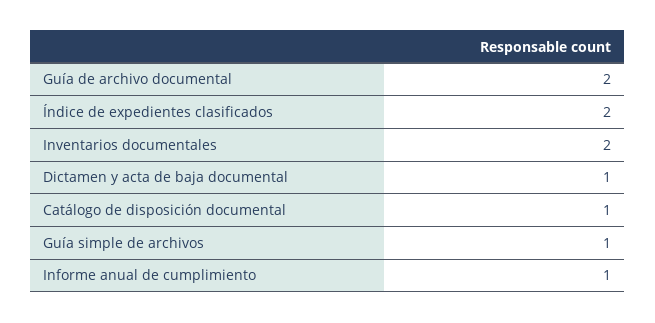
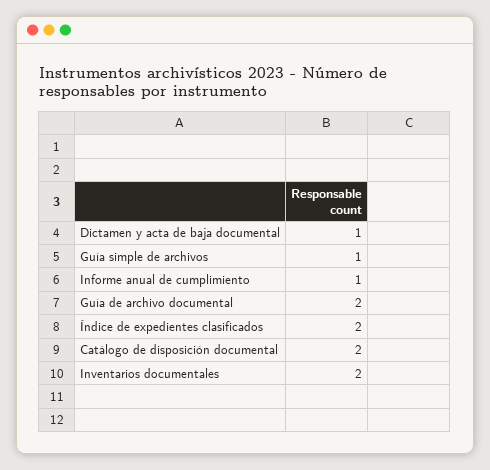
Catálogo de disposición documental: 1 -> 2

